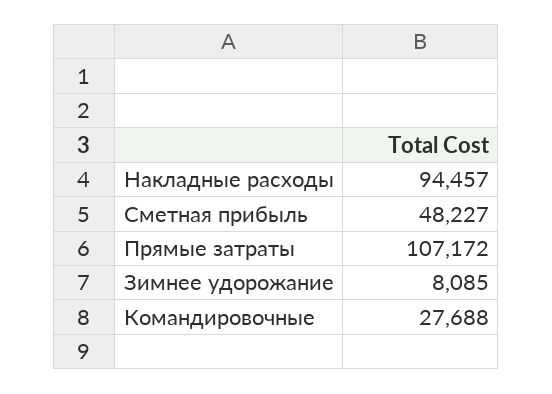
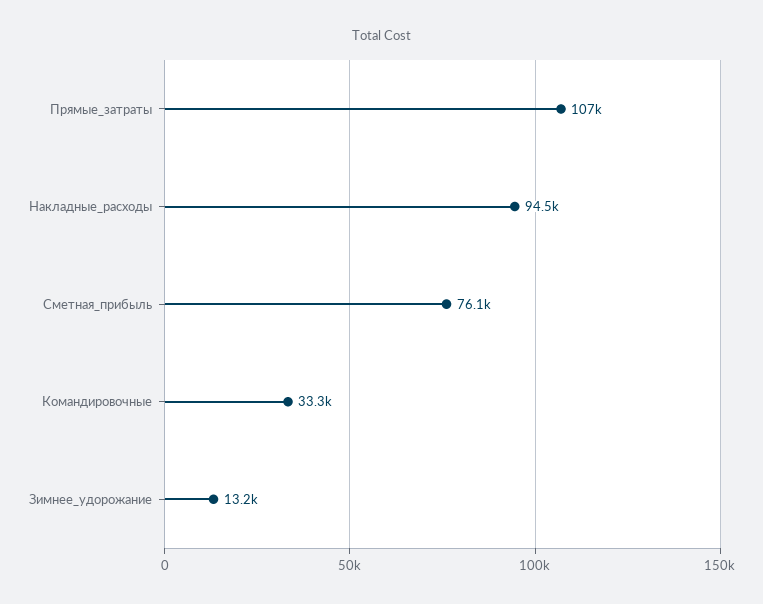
Сметная прибыль: 48227 -> 76100
Зимнее удорожание: 8085 -> 13200
Командировочные: 27688 -> 33300

